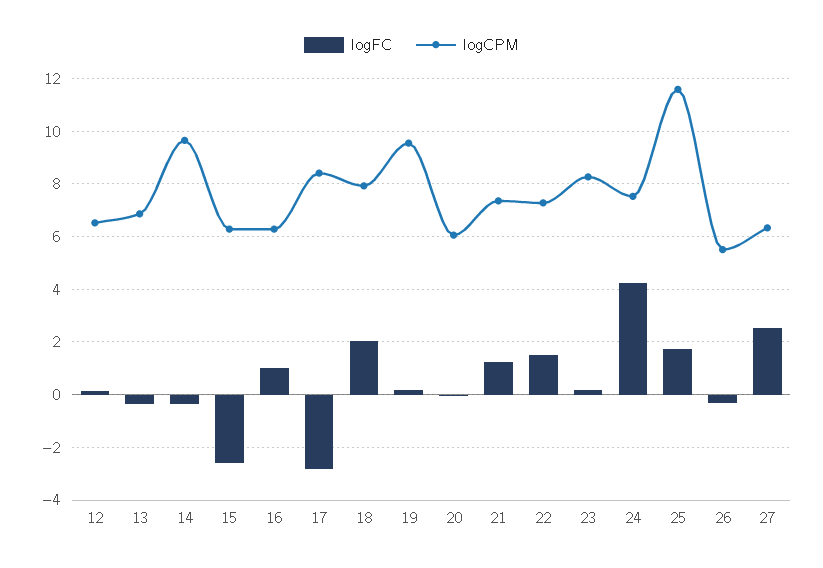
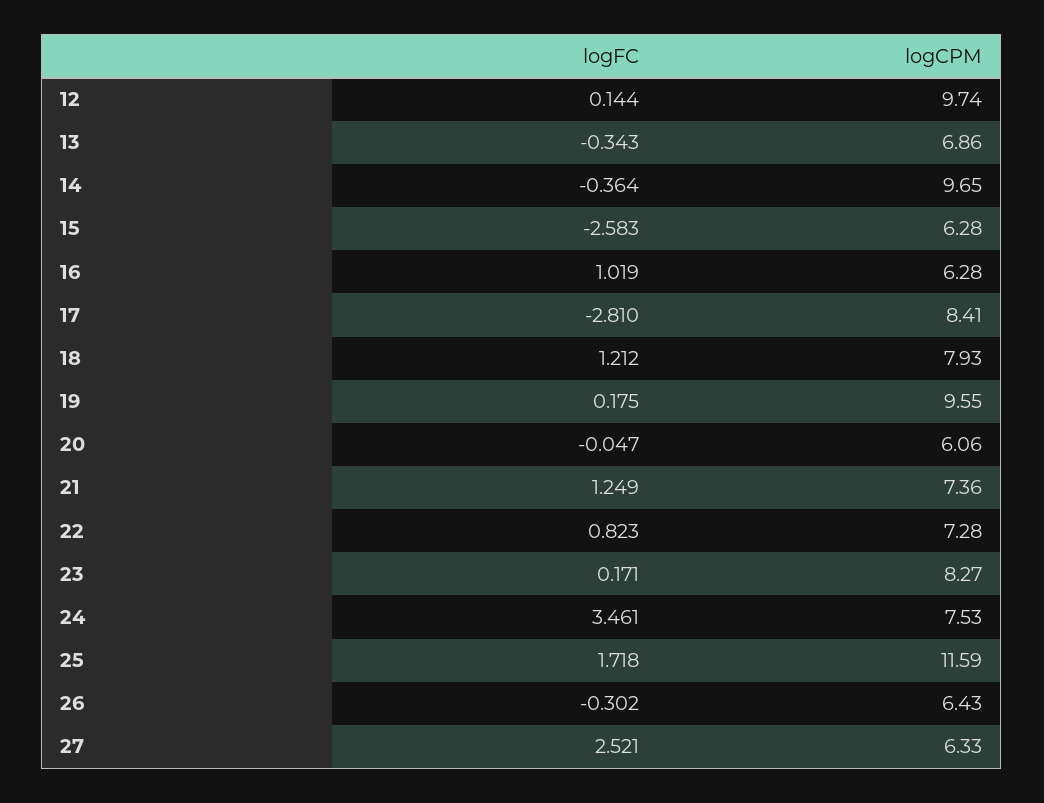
logCPM, 12: 6.5 -> 9.74
logFC, 18: 2 -> 1.212
logFC, 22: 1.5 -> 0.823
logFC, 24: 4.25 -> 3.461
logCPM, 26: 5.5 -> 6.43

